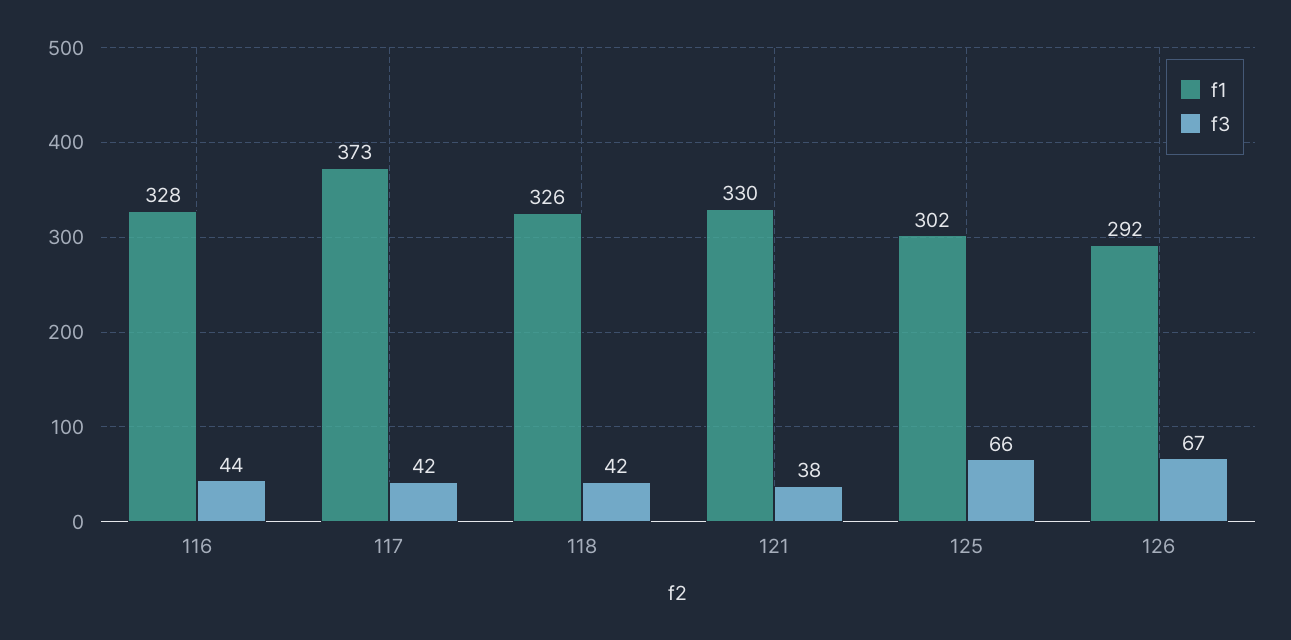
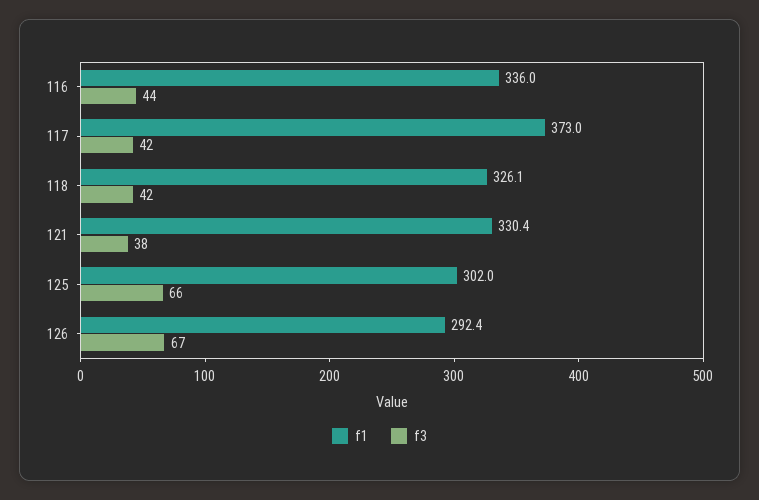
f1, 116: 328 -> 336

